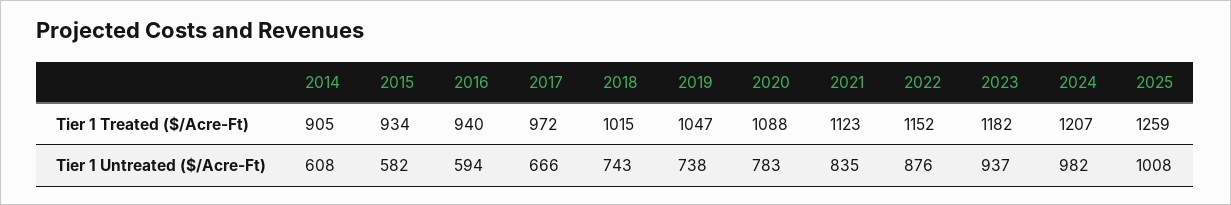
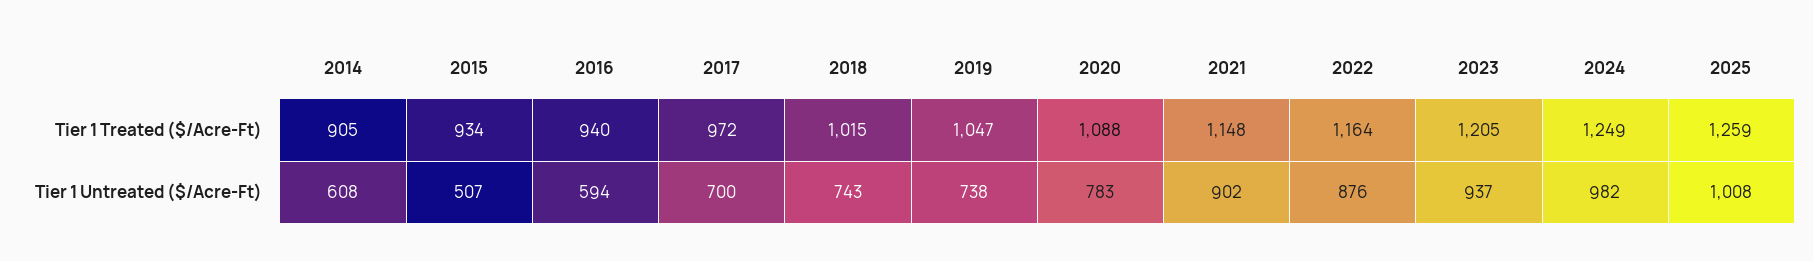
2021, Tier 1 Treated ($/Acre-Ft): 1123 -> 1148
2022, Tier 1 Treated ($/Acre-Ft): 1152 -> 1164
2023, Tier 1 Treated ($/Acre-Ft): 1182 -> 1205
2024, Tier 1 Treated ($/Acre-Ft): 1207 -> 1249
2015, Tier 1 Untreated ($/Acre-Ft): 582 -> 507
2017, Tier 1 Untreated ($/Acre-Ft): 666 -> 700
2021, Tier 1 Untreated ($/Acre-Ft): 835 -> 902

